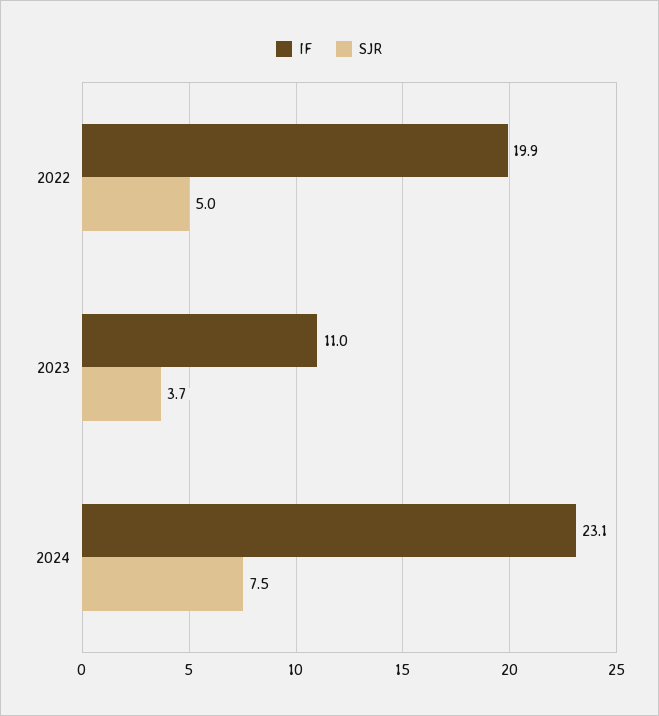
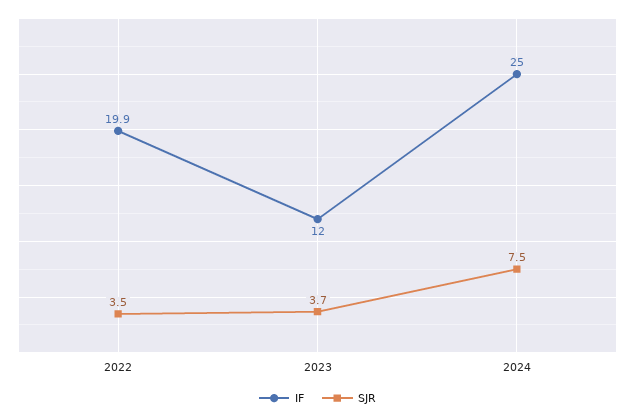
SJR, 2022: 5 -> 3.5
IF, 2023: 11 -> 12
IF, 2024: 23.1 -> 25

